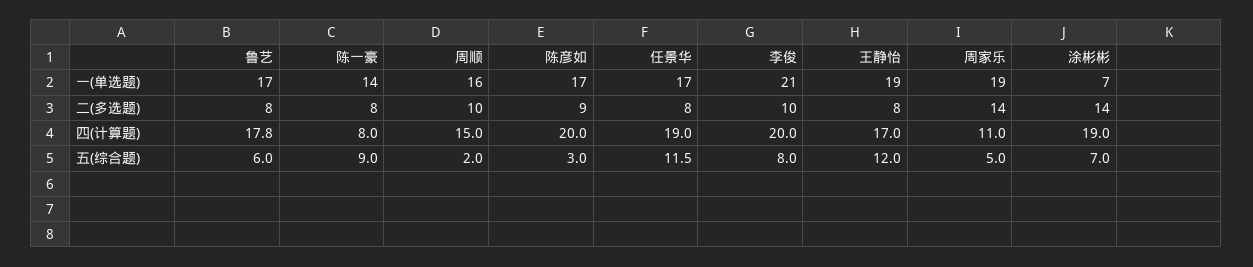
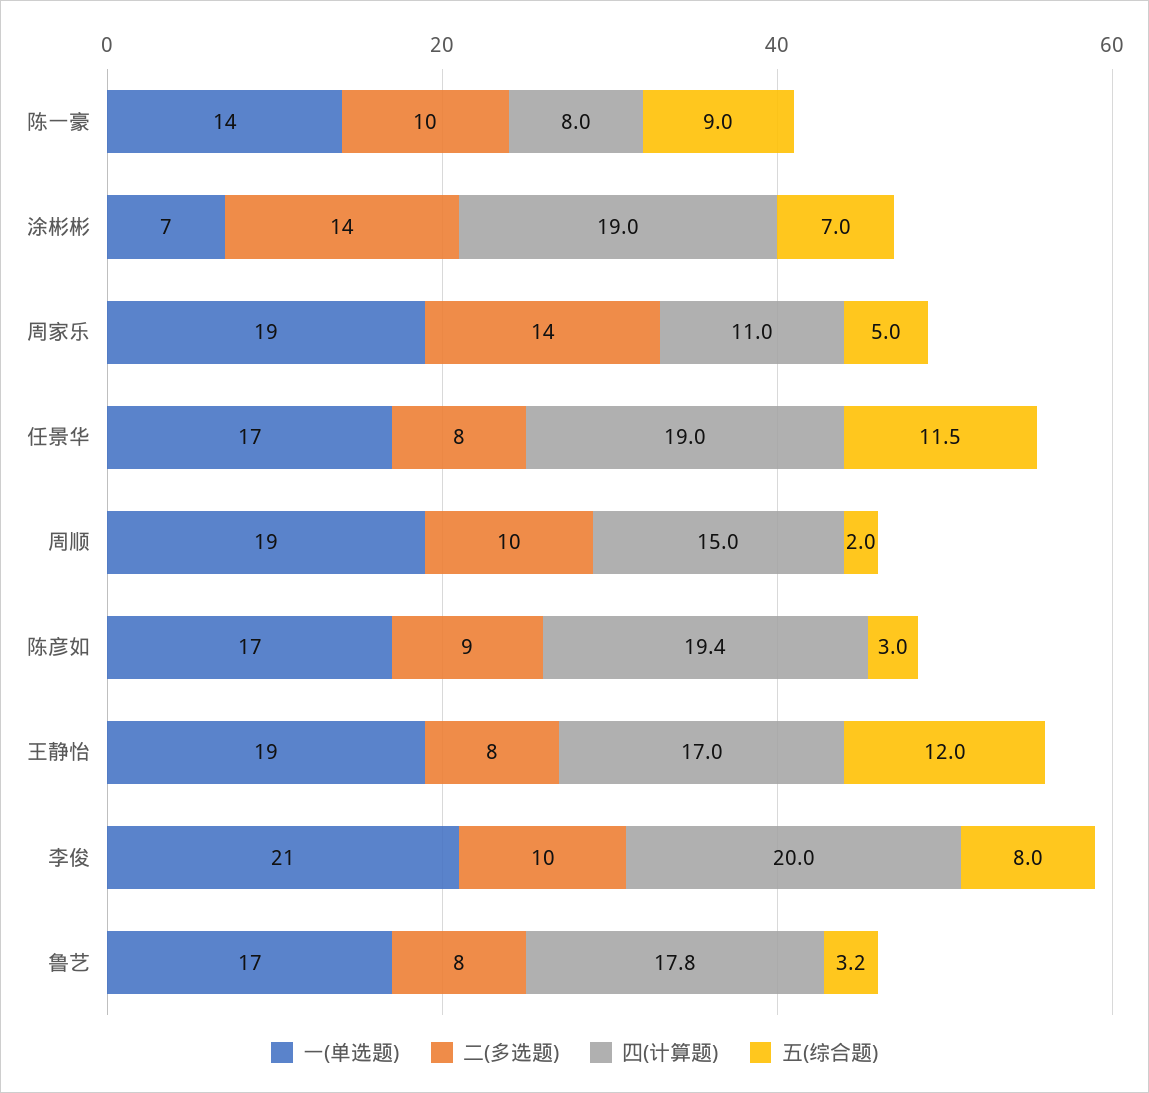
一(单选题), 周顺: 16 -> 19
二(多选题), 陈一豪: 8 -> 10
四(计算题), 陈彦如: 20 -> 19.4
五(综合题), 鲁艺: 6 -> 3.2

